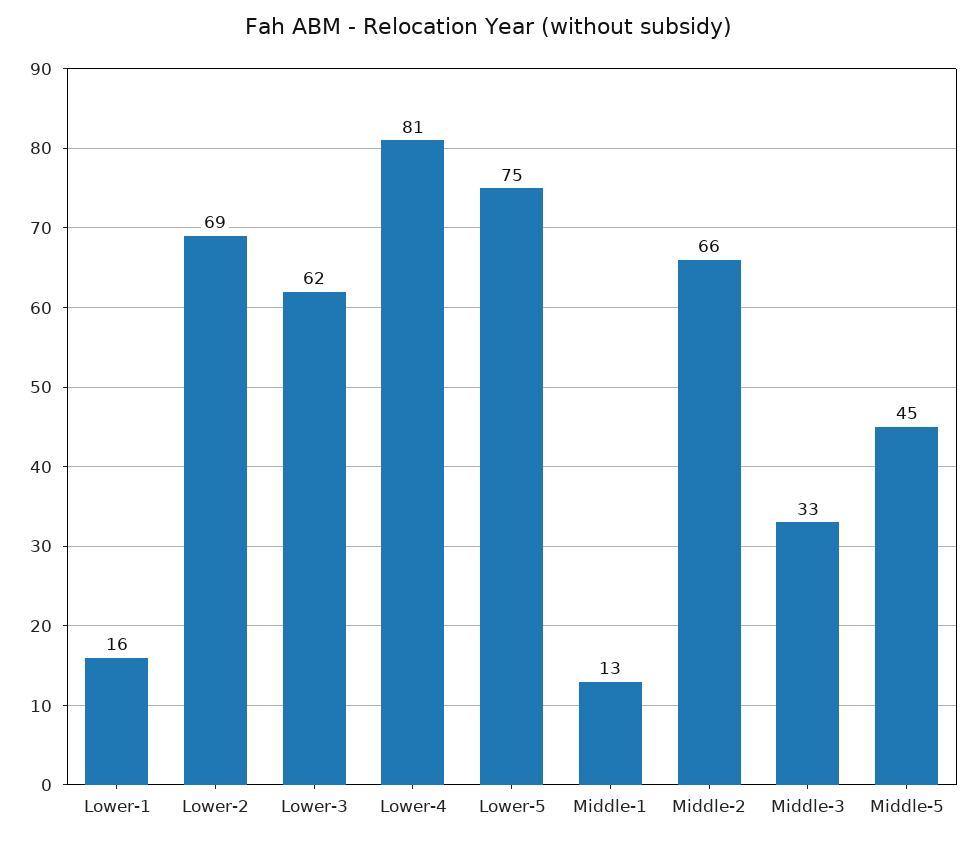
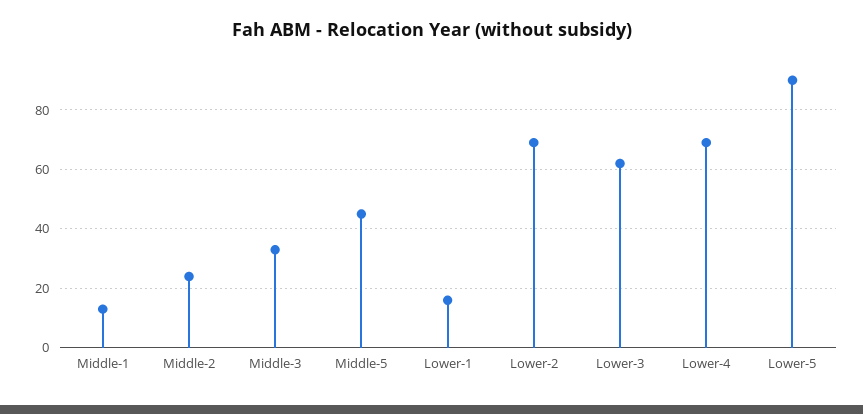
Lower-4: 81 -> 70
Lower-5: 75 -> 90
Middle-2: 66 -> 25

